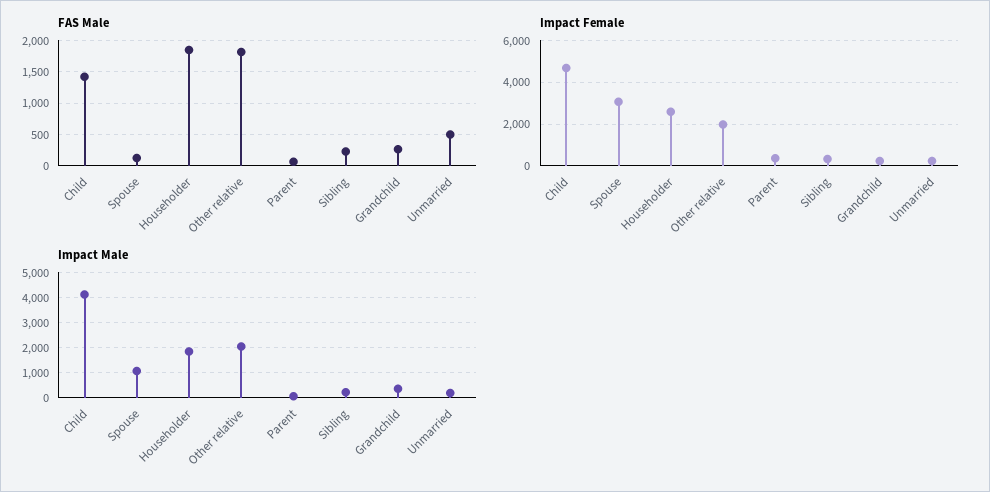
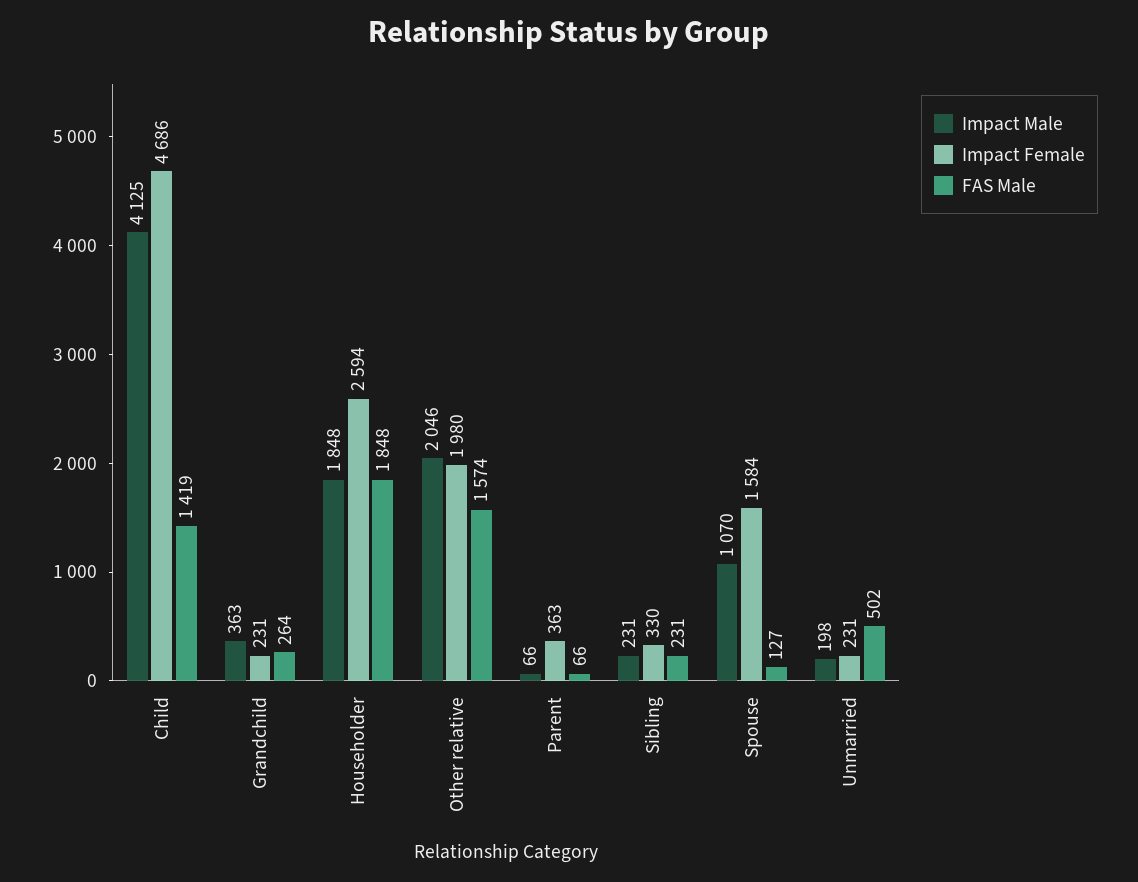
FAS Male, Other relative: 1800 -> 1574
Impact Female, Spouse: 3000 -> 1584

